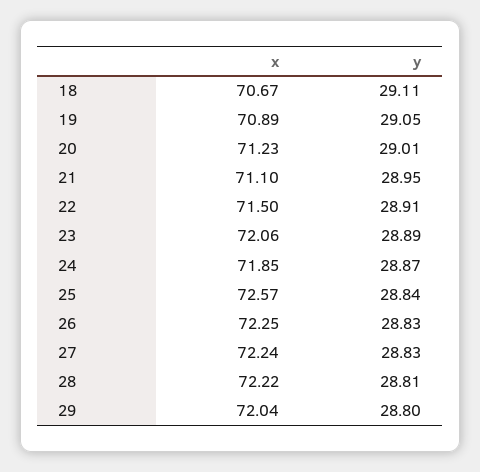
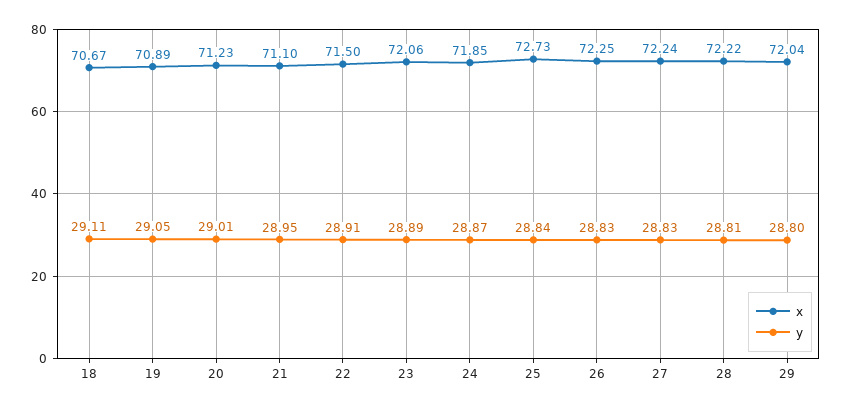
x, 25: 72.57 -> 72.73

